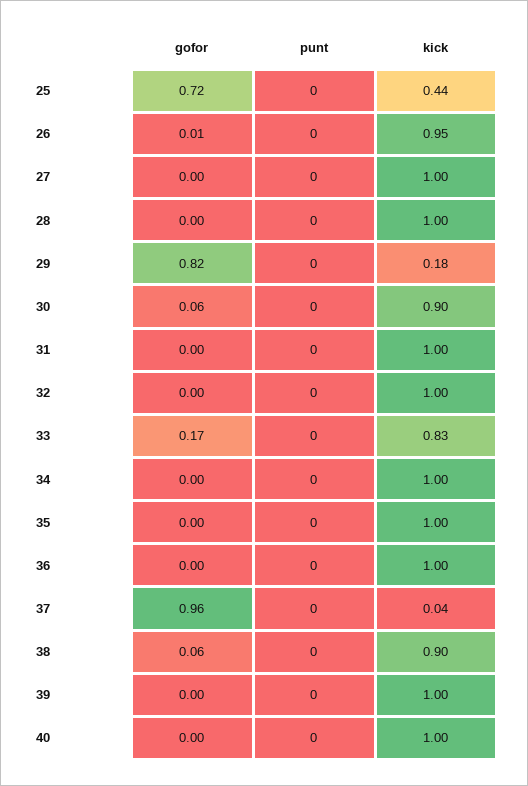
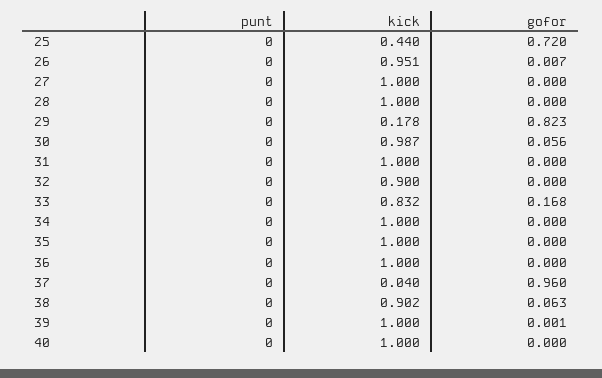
kick, 30: 0.9 -> 0.987
kick, 32: 1 -> 0.9

